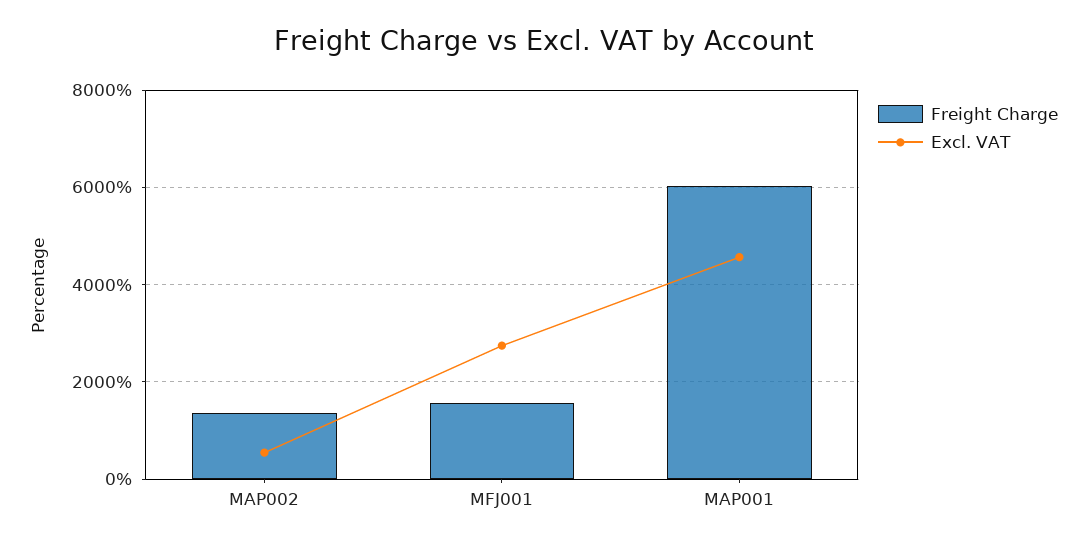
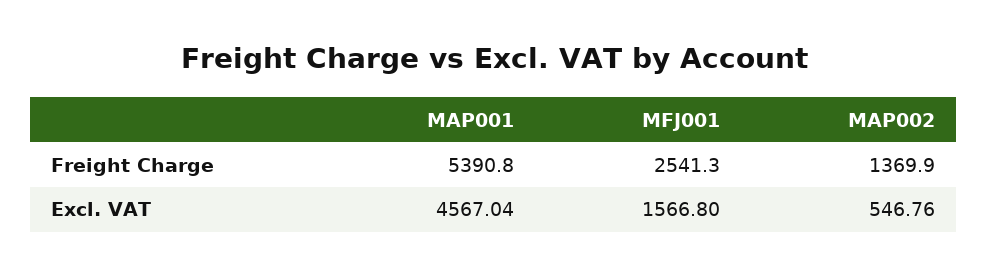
Freight Charge, MFJ001: 1600 -> 2541.3
Excl. VAT, MFJ001: 2800 -> 1566.8
Freight Charge, MAP001: 6000 -> 5390.8

